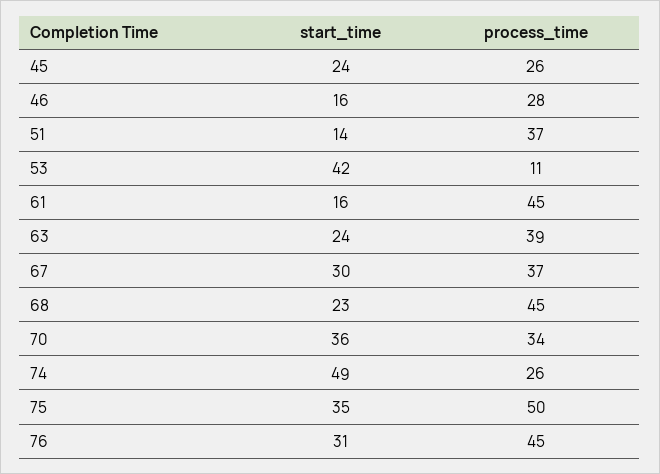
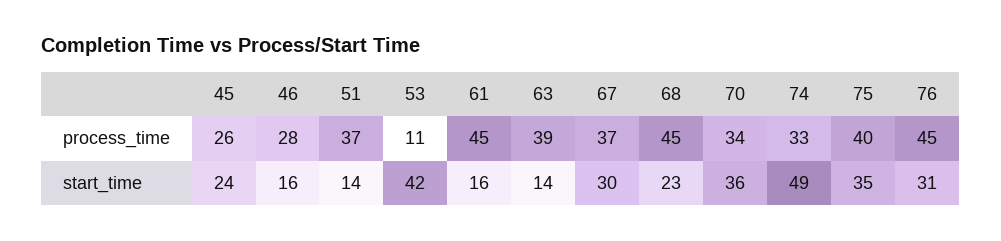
start_time, 63: 24 -> 14
process_time, 74: 26 -> 33
process_time, 75: 50 -> 40

